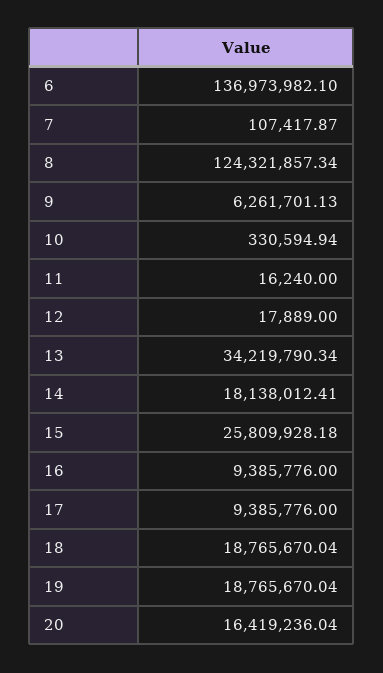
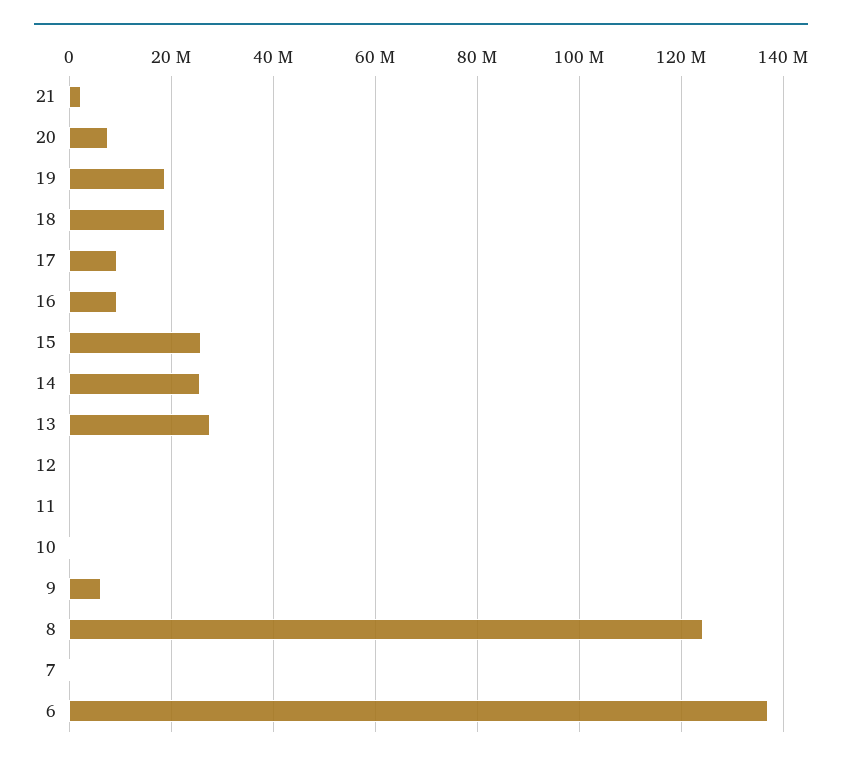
13: 34219790.34 -> 28000000
14: 18138012.41 -> 26000000
20: 16419236.04 -> 8000000
21: none -> 2000000

